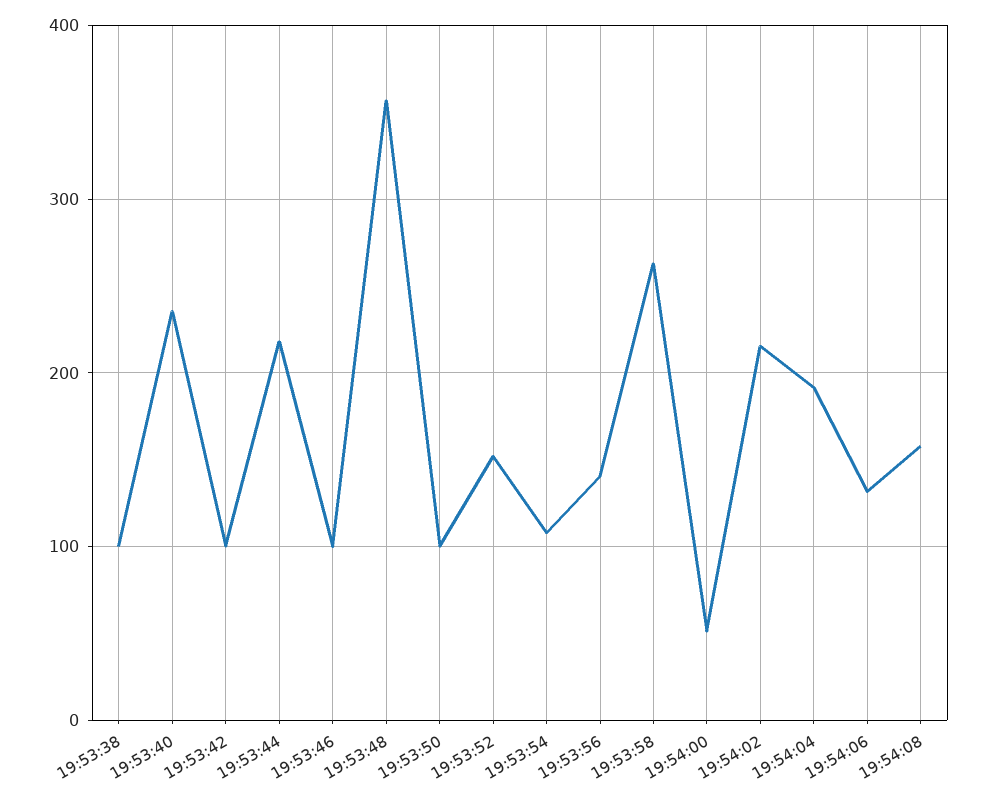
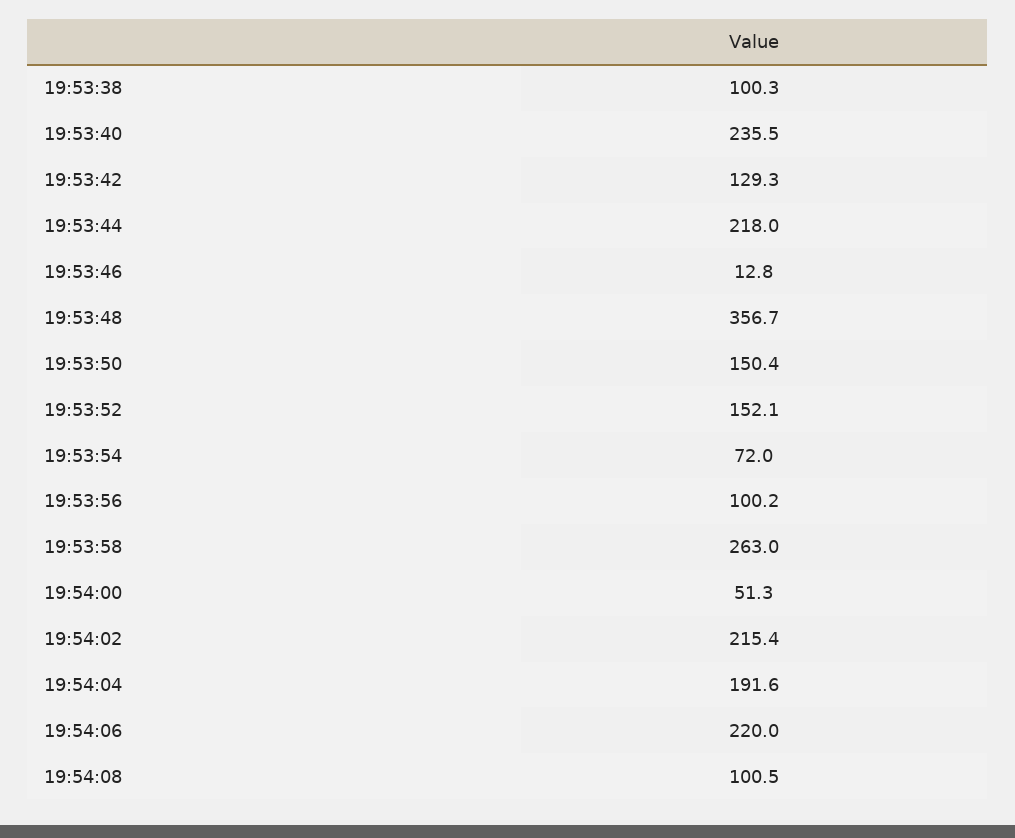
19:53:42: 100 -> 129.3
19:53:46: 100 -> 12.8
19:53:50: 100 -> 150.4
19:53:54: 110 -> 72
19:53:56: 140 -> 100.2
19:54:06: 130 -> 220
19:54:08: 160 -> 100.5

